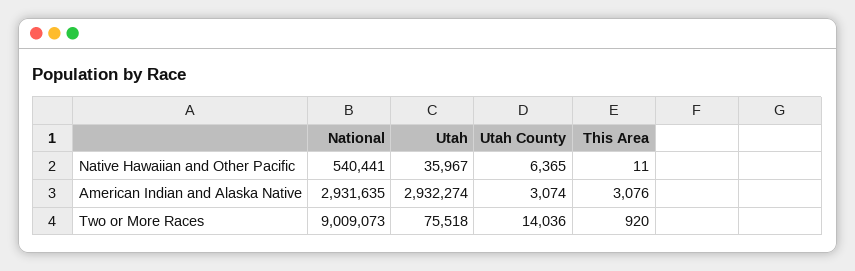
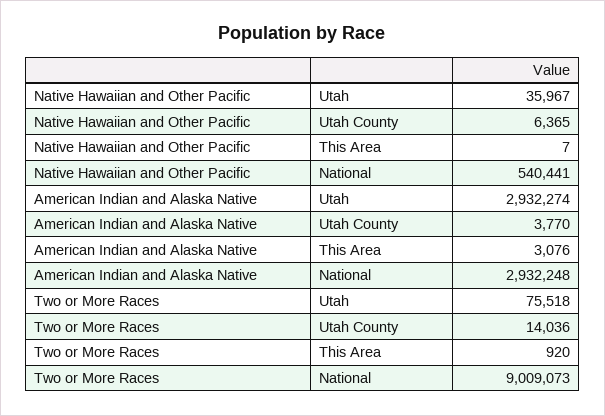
This Area, Native Hawaiian and Other Pacific: 11 -> 7
National, American Indian and Alaska Native: 2931635 -> 2932248
Utah County, American Indian and Alaska Native: 3074 -> 3770

